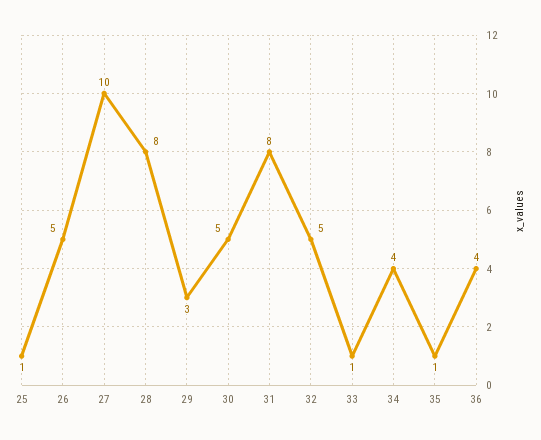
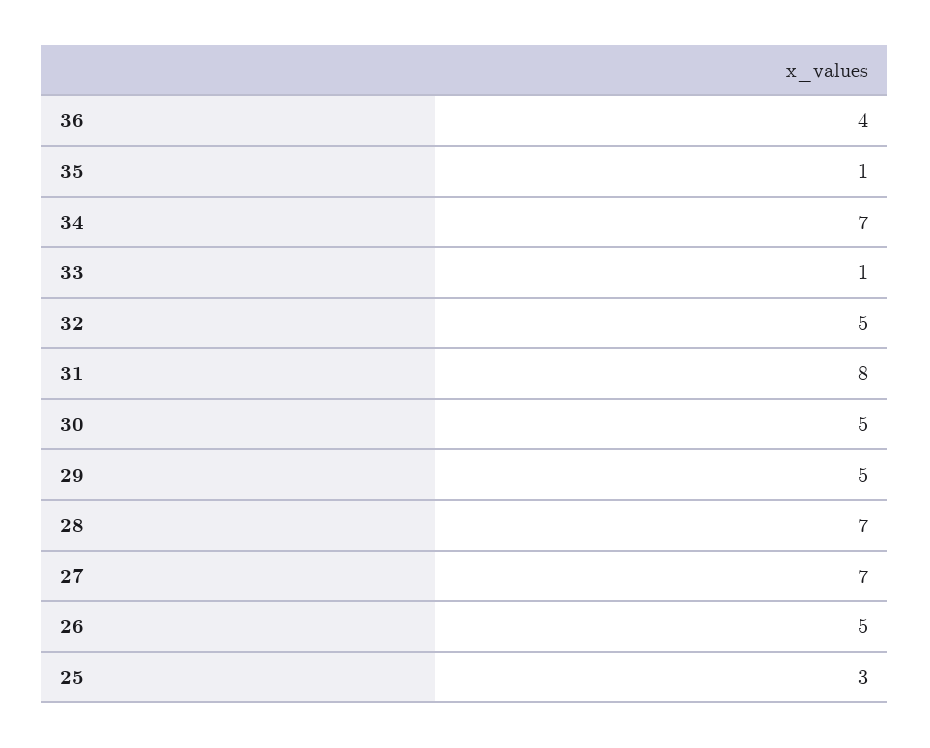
25: 1 -> 3
27: 10 -> 7
28: 8 -> 7
29: 3 -> 5
34: 4 -> 7

